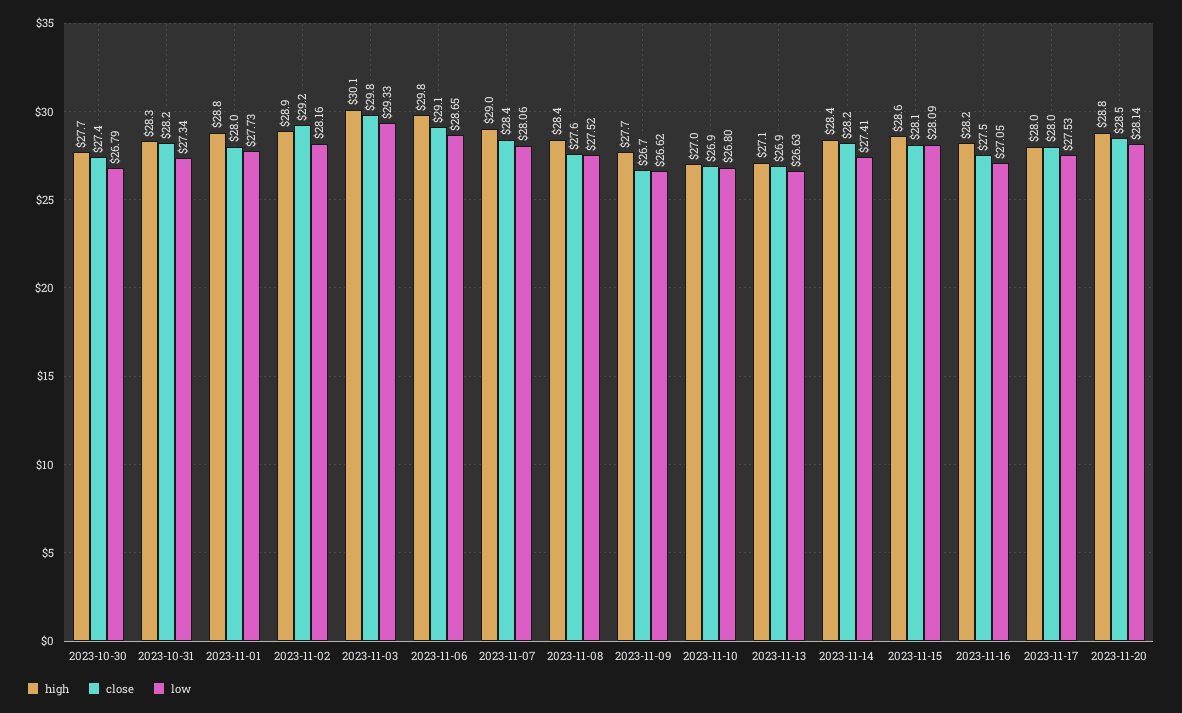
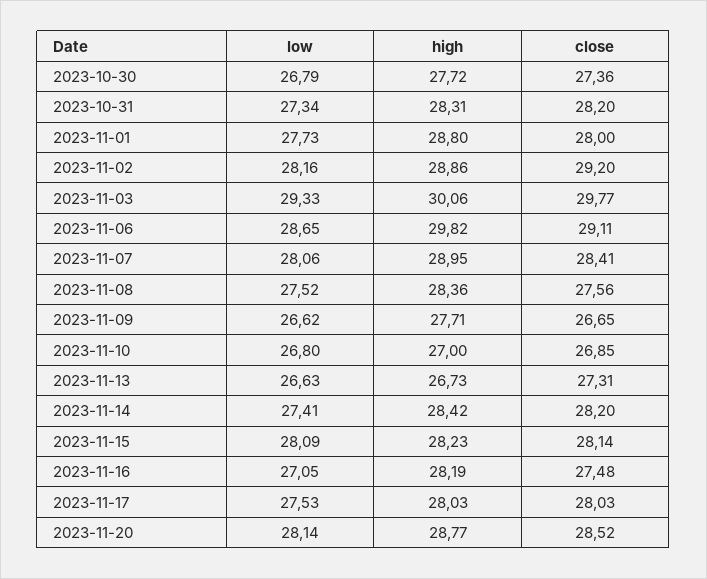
high, 2023-11-13: 27.1 -> 26.73
close, 2023-11-13: 26.9 -> 27.31
high, 2023-11-15: 28.6 -> 28.23

